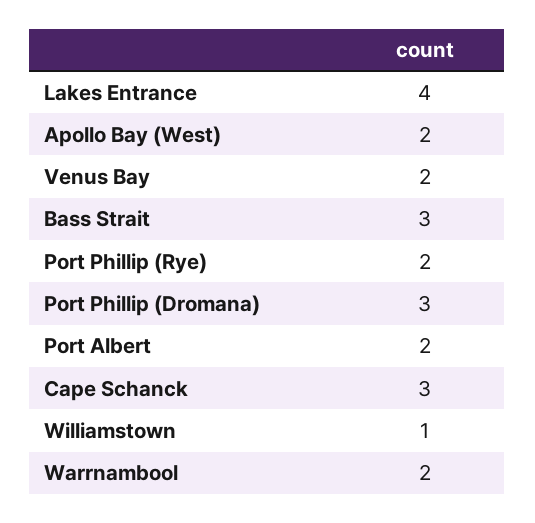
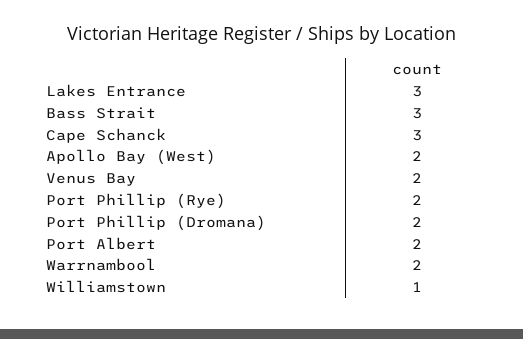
Lakes Entrance: 4 -> 3
Port Phillip (Dromana): 3 -> 2

